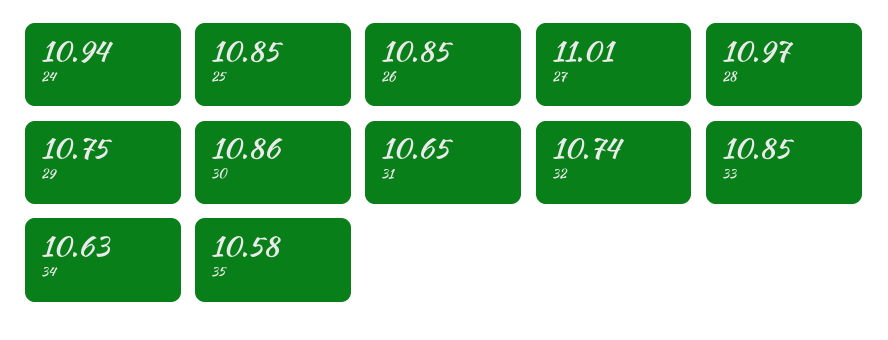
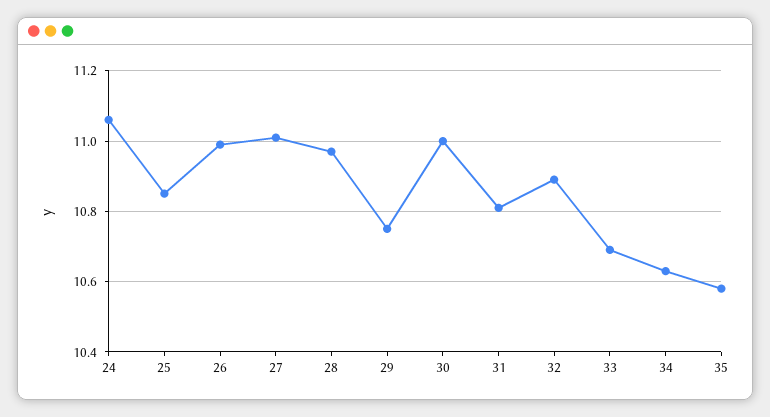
24: 10.94 -> 11.05
26: 10.85 -> 11
30: 10.86 -> 11
31: 10.65 -> 10.8
32: 10.74 -> 10.9
33: 10.85 -> 10.7

